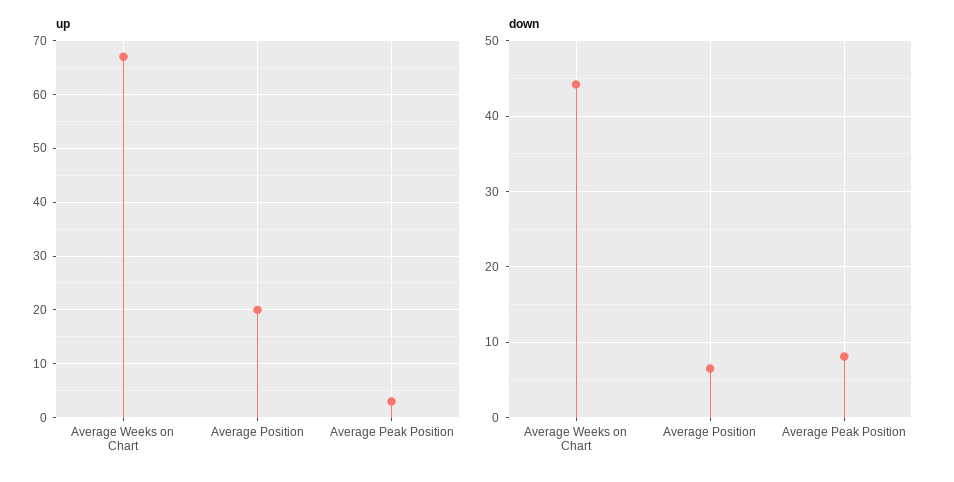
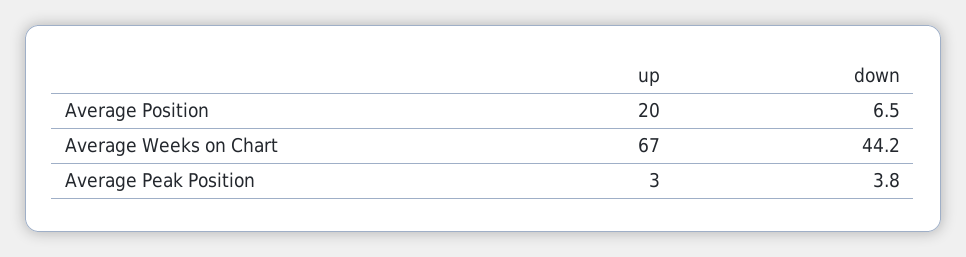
down, Average Peak Position: 8 -> 3.8

